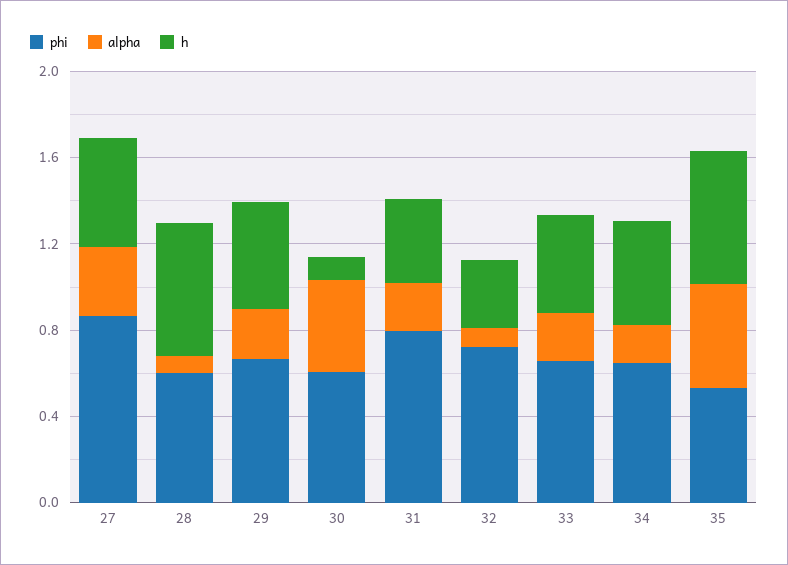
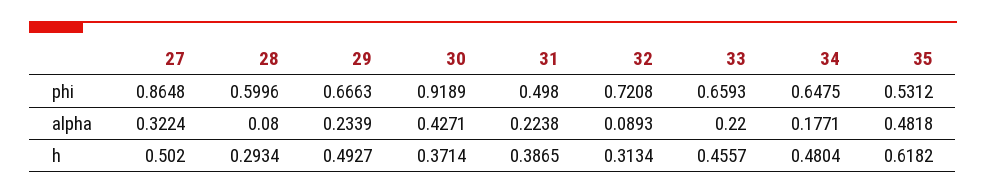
h, 28: 0.6 -> 0.2934
phi, 30: 0.6 -> 0.9189
h, 30: 0.1 -> 0.3714
phi, 31: 0.8 -> 0.498

